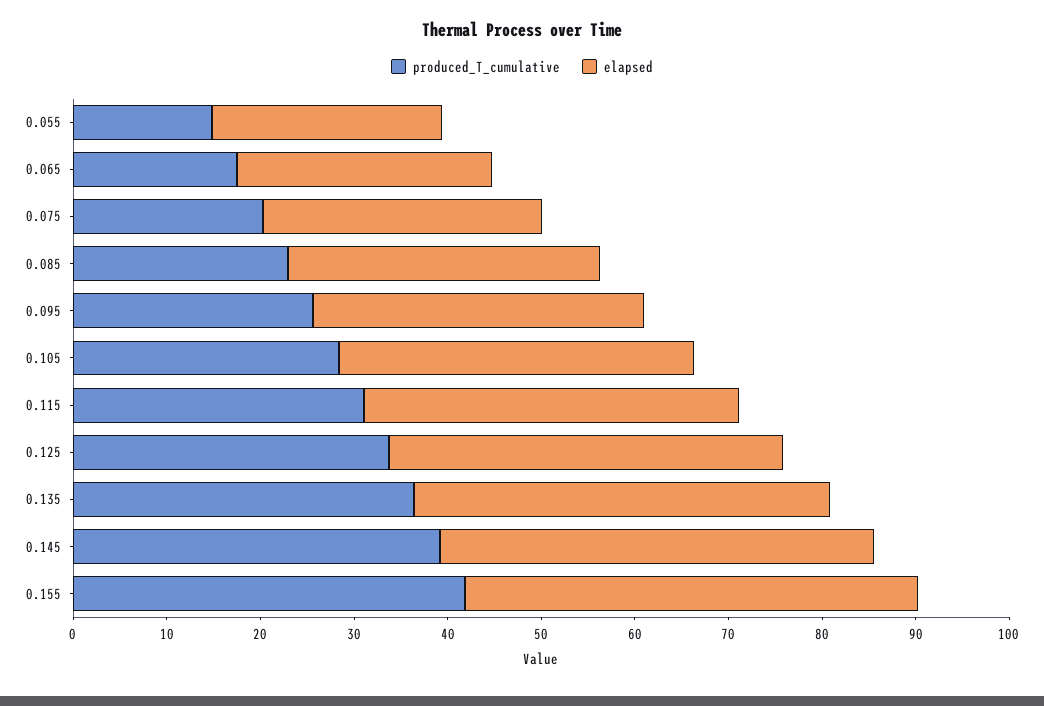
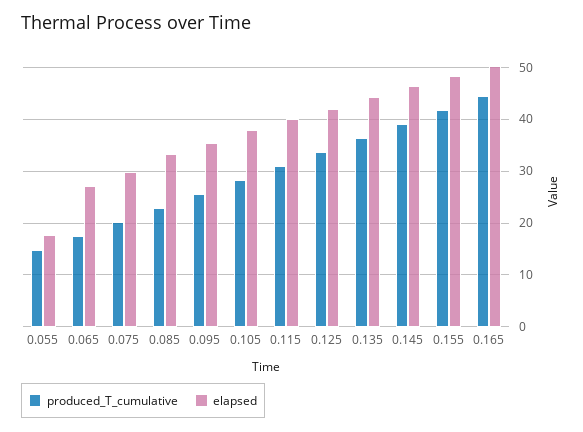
elapsed, 0.055: 24 -> 18
produced_T_cumulative, 0.165: none -> 44
elapsed, 0.165: none -> 50

